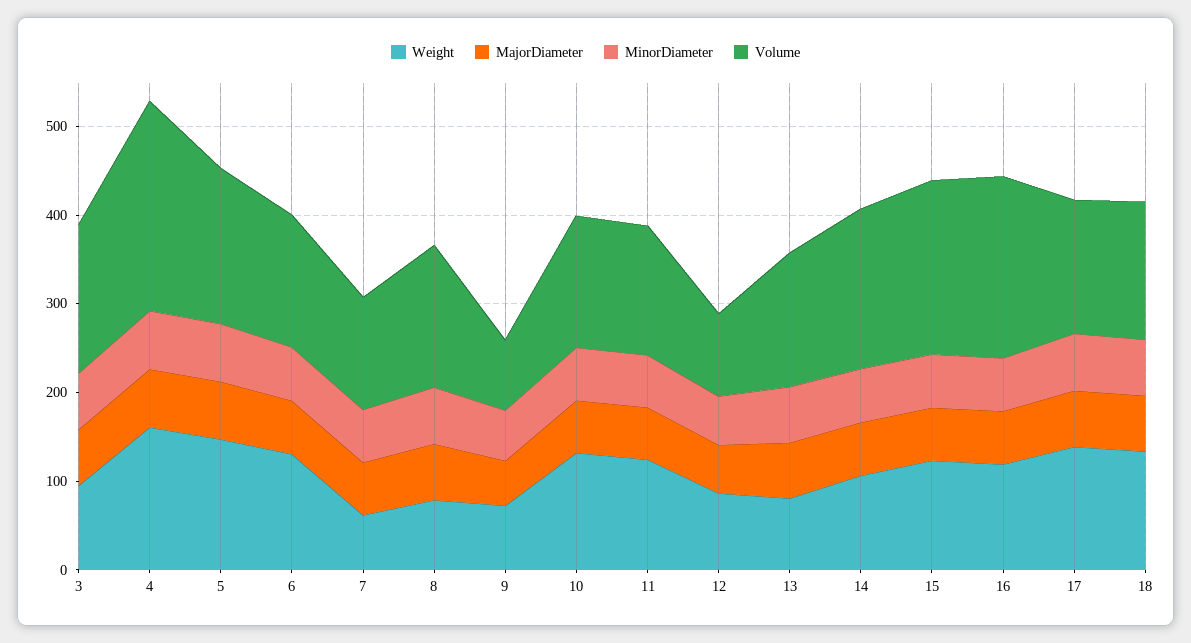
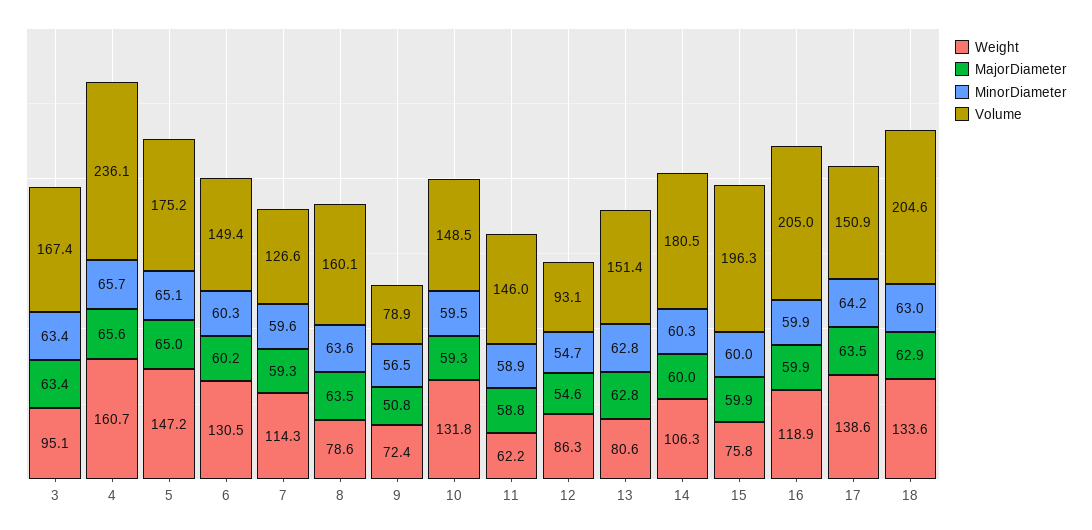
Weight, 7: 60 -> 114.3
Weight, 11: 120 -> 62.2
Weight, 15: 120 -> 75.8
Volume, 18: 160 -> 204.6

